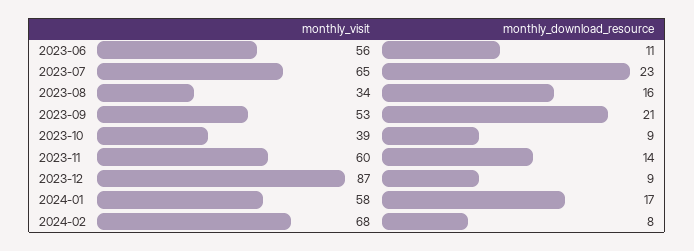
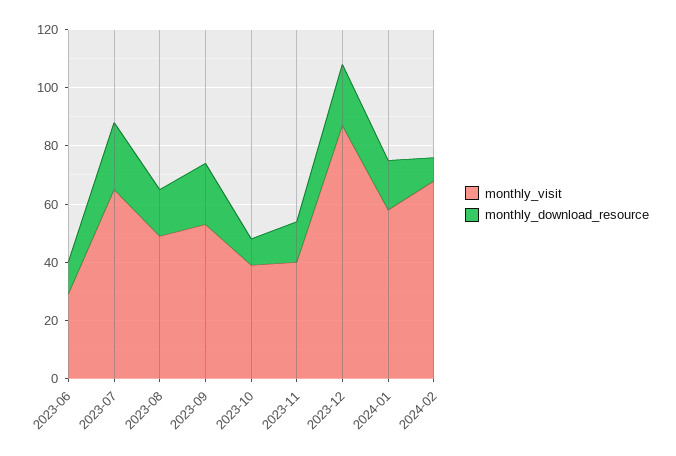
monthly_visit, 2023-06: 56 -> 30
monthly_visit, 2023-08: 34 -> 50
monthly_visit, 2023-11: 60 -> 40
monthly_download_resource, 2023-12: 9 -> 20

